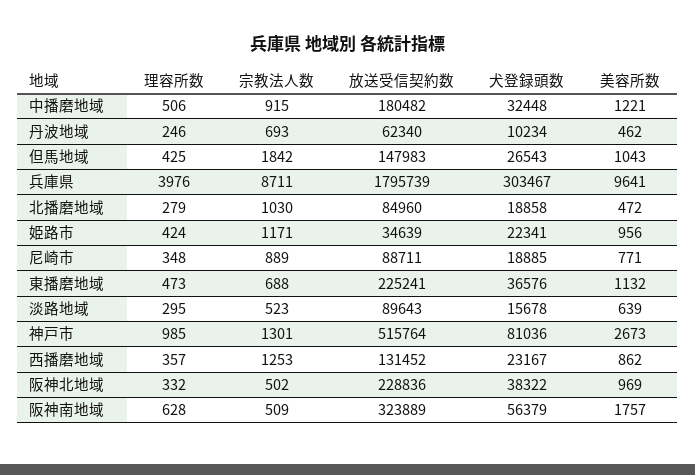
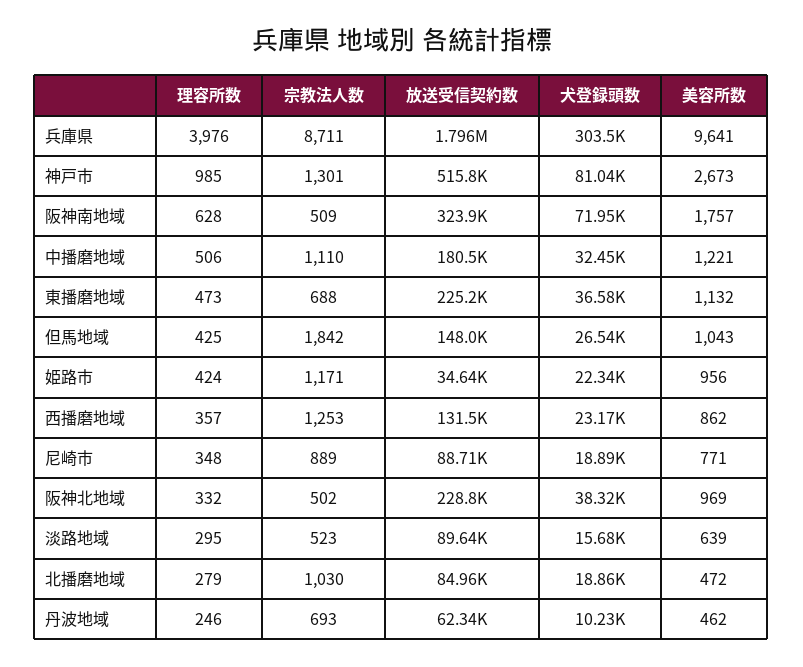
宗教法人数, 中播磨地域: 915 -> 1110
犬登録頭数, 阪神南地域: 56379 -> 71950

